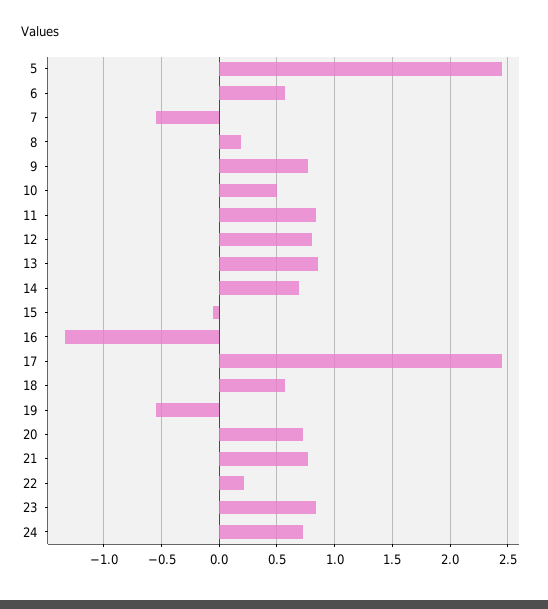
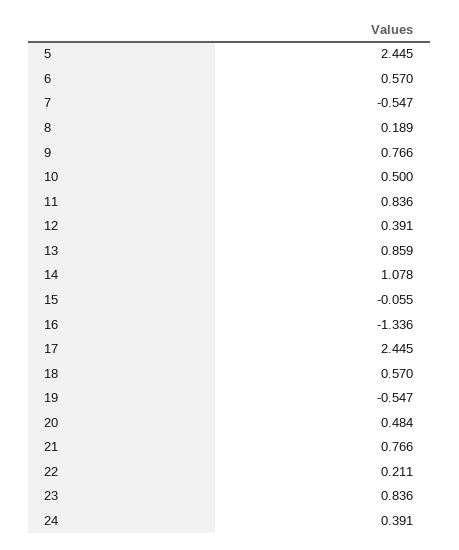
12: 0.8 -> 0.391
14: 0.7 -> 1.078
20: 0.7 -> 0.484
24: 0.7 -> 0.391

